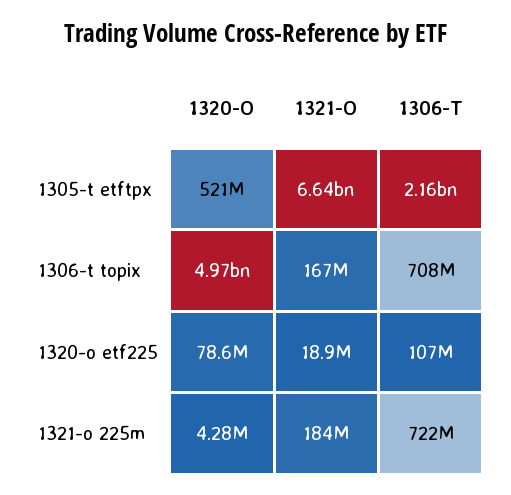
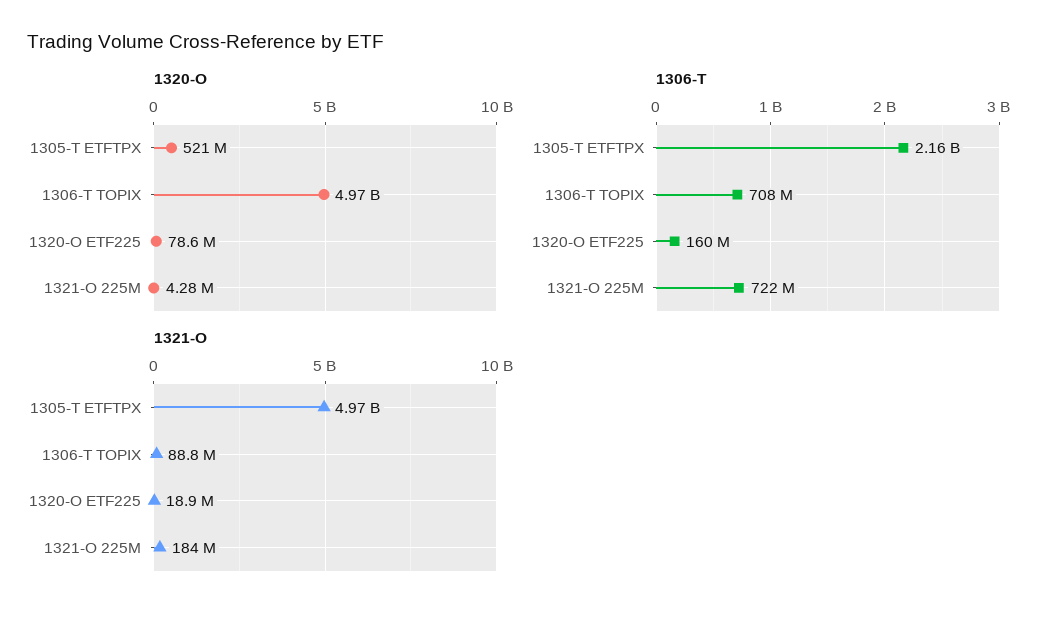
1321-O, 1305-t etftpx: 6640000000 -> 4970000000
1321-O, 1306-t topix: 167000000 -> 88800000
1306-T, 1320-o etf225: 107000000 -> 160000000

